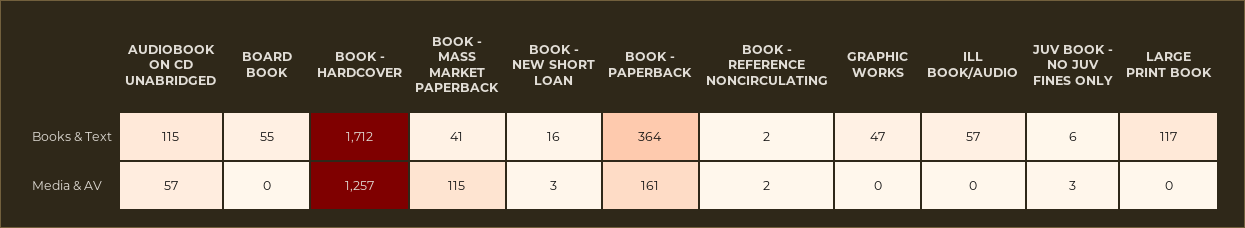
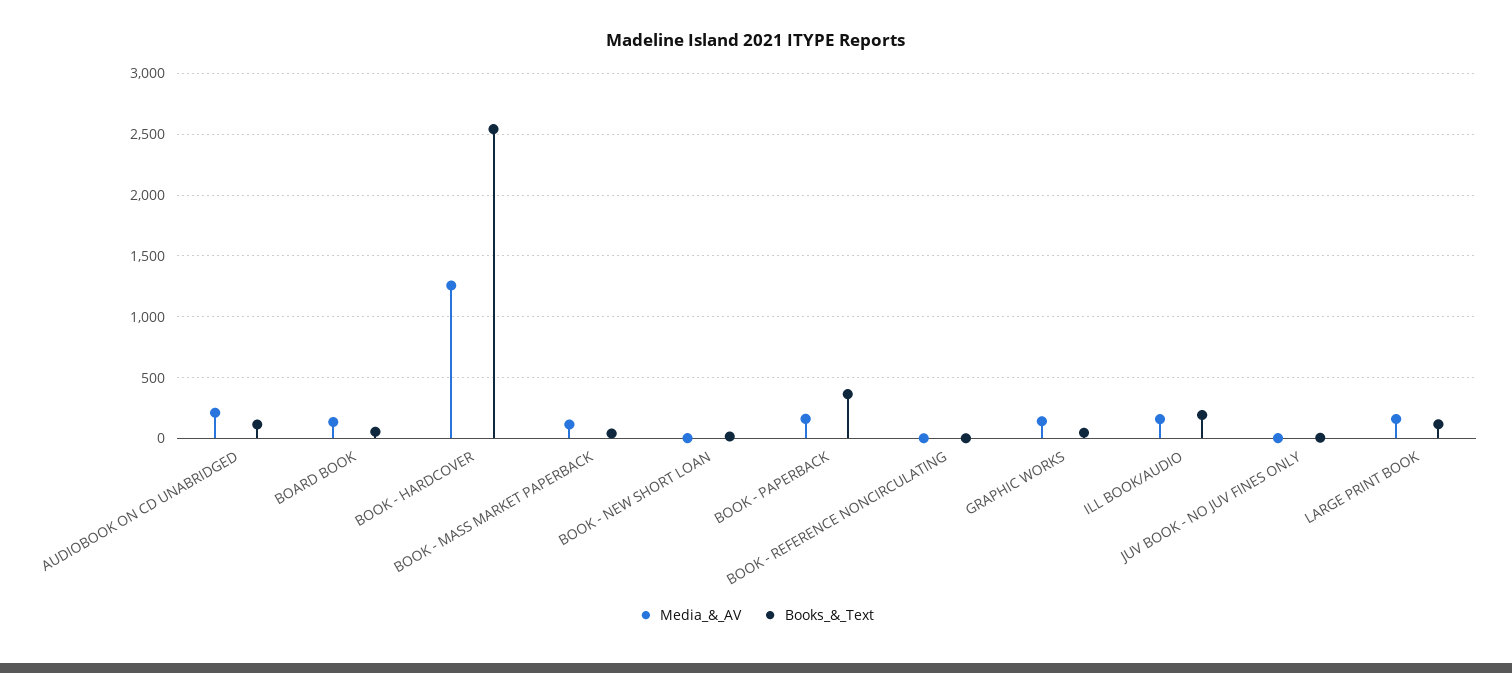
Books & Text, BOOK - HARDCOVER: 1712 -> 2550
Books & Text, ILL BOOK/AUDIO: 57 -> 200
Media & AV, AUDIOBOOK ON CD UNABRIDGED: 57 -> 200
Media & AV, BOARD BOOK: 0 -> 150
Media & AV, GRAPHIC WORKS: 0 -> 150
Media & AV, ILL BOOK/AUDIO: 0 -> 150
Media & AV, LARGE PRINT BOOK: 0 -> 150

